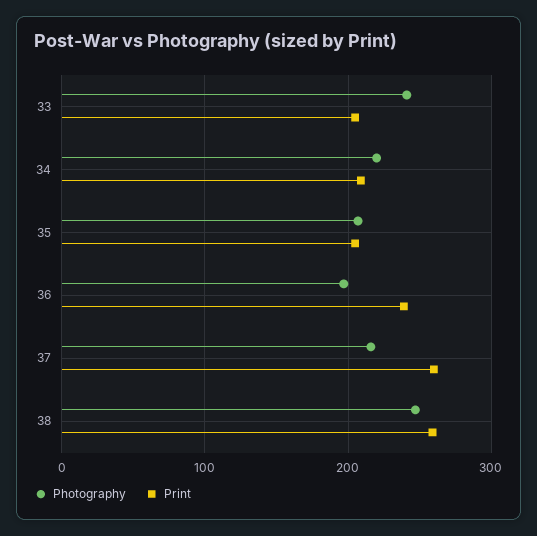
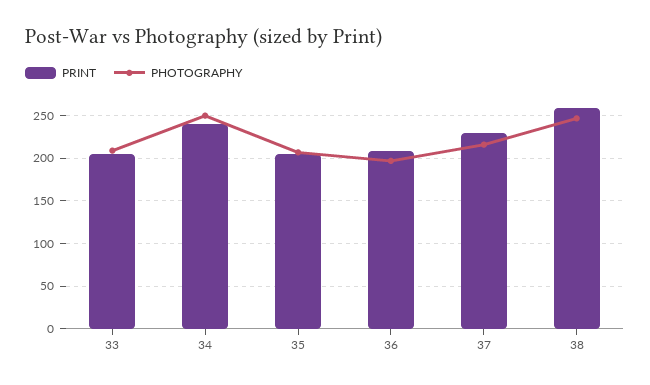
Photography, 33: 240 -> 210
Photography, 34: 220 -> 250
Print, 34: 210 -> 240
Print, 36: 240 -> 210
Print, 37: 260 -> 230

